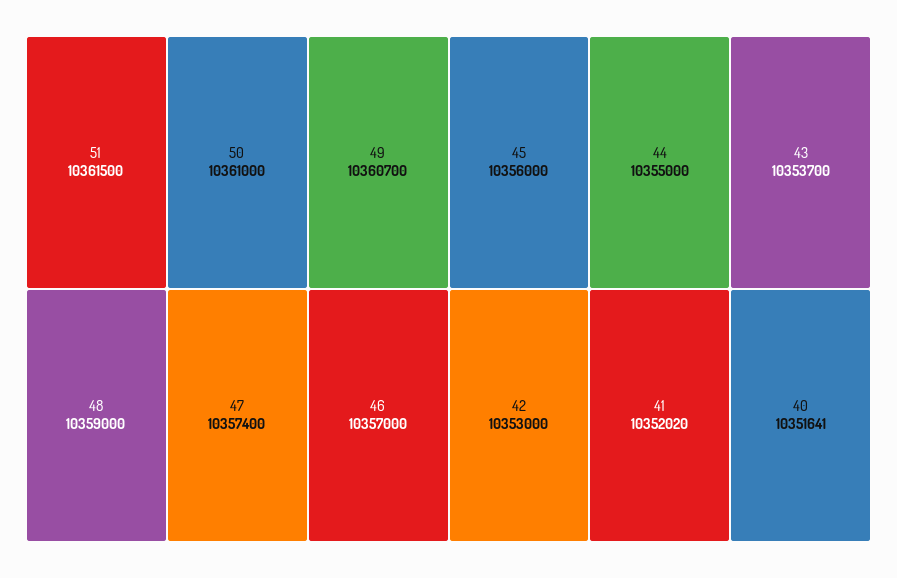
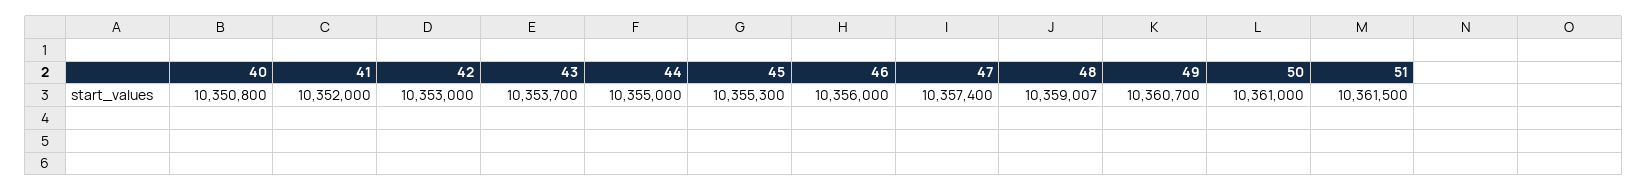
48: 10359000 -> 10359007
46: 10357000 -> 10356000
45: 10356000 -> 10355300
41: 10352020 -> 10352000
40: 10351641 -> 10350800

